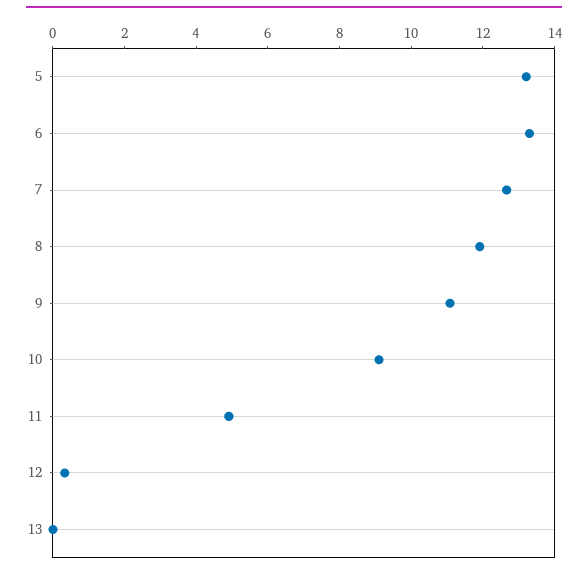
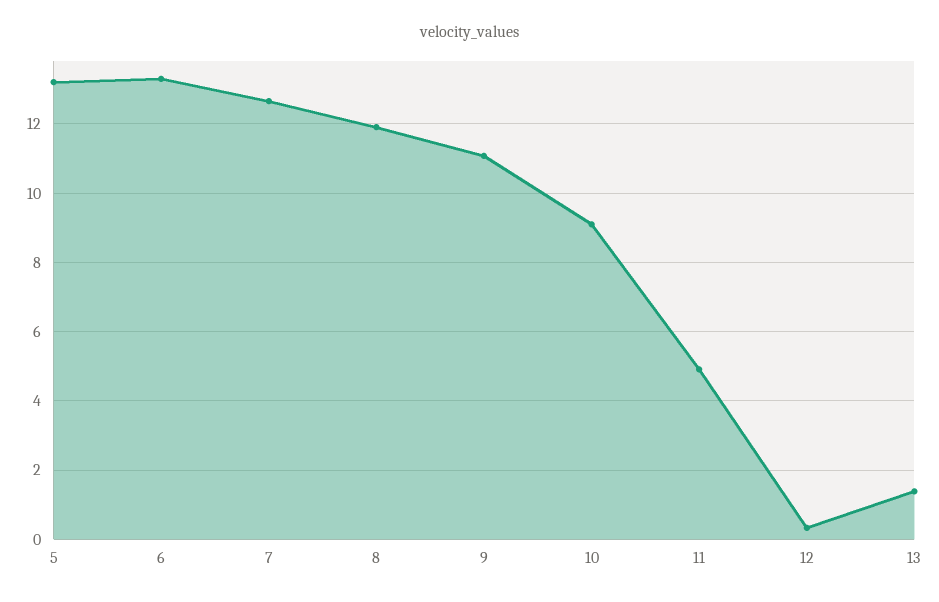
13: 0 -> 1.4

